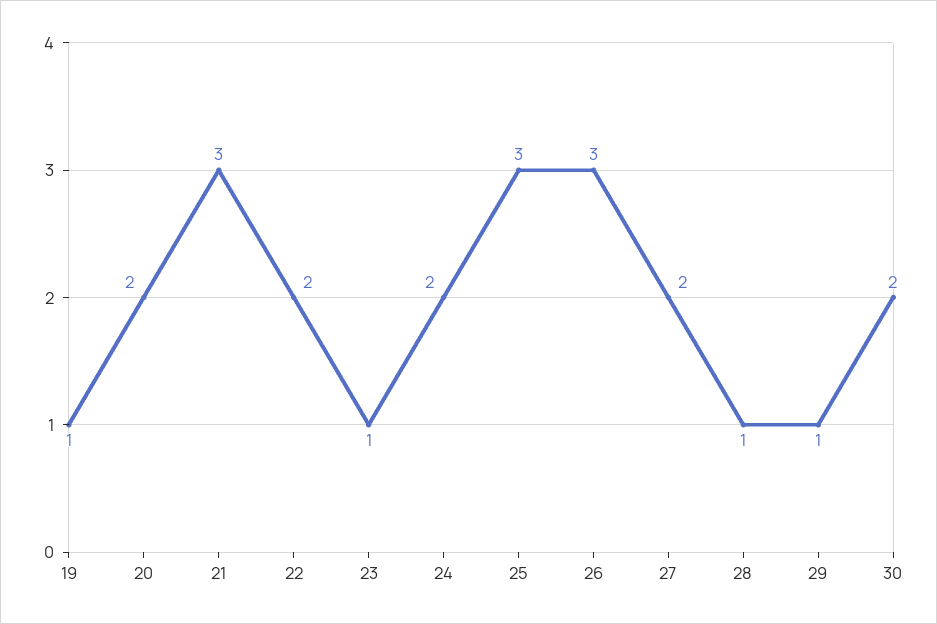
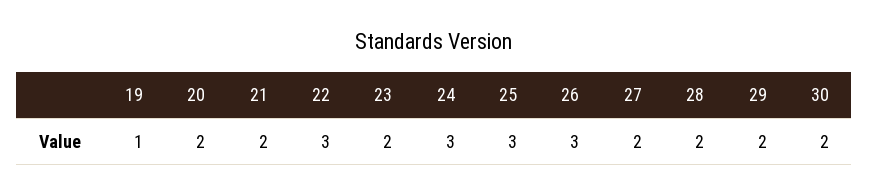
21: 3 -> 2
22: 2 -> 3
23: 1 -> 2
24: 2 -> 3
28: 1 -> 2
29: 1 -> 2

